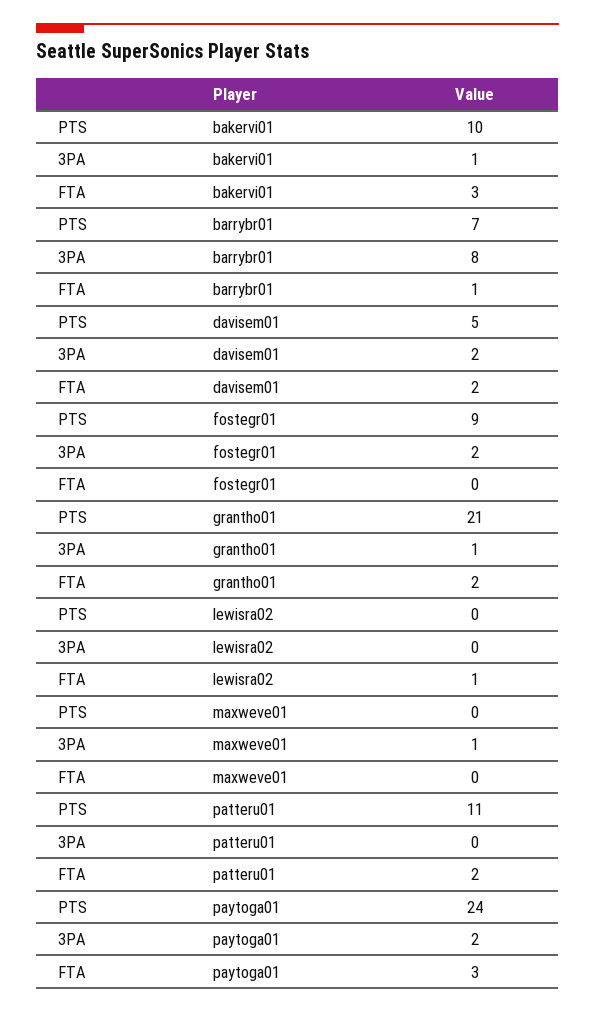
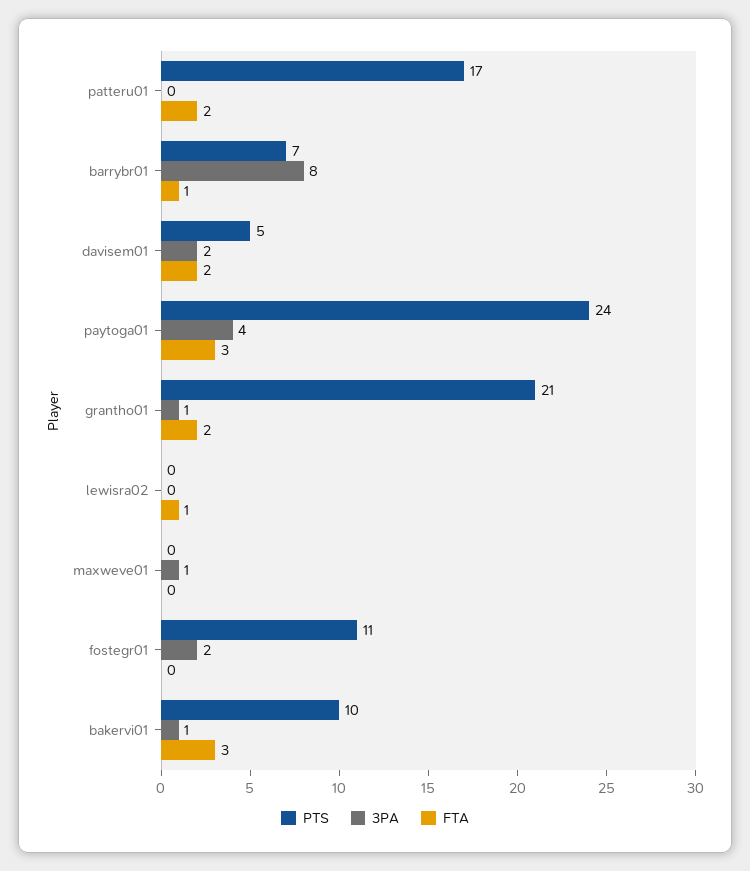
PTS, fostegr01: 9 -> 11
PTS, patteru01: 11 -> 17
3PA, paytoga01: 2 -> 4

